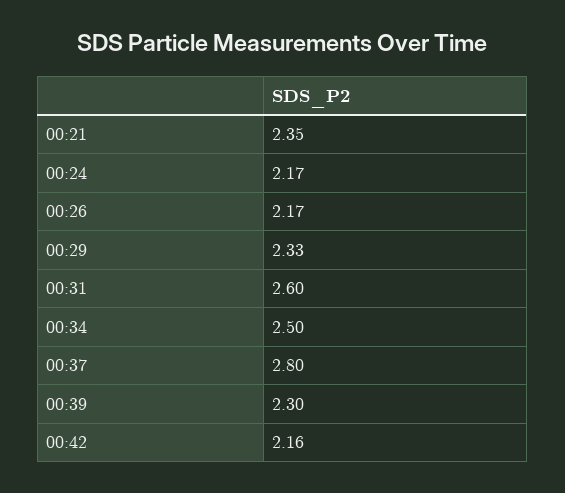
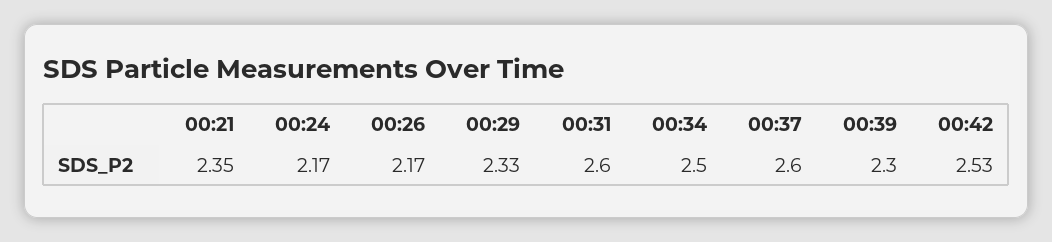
00:37: 2.8 -> 2.6
00:42: 2.16 -> 2.53

